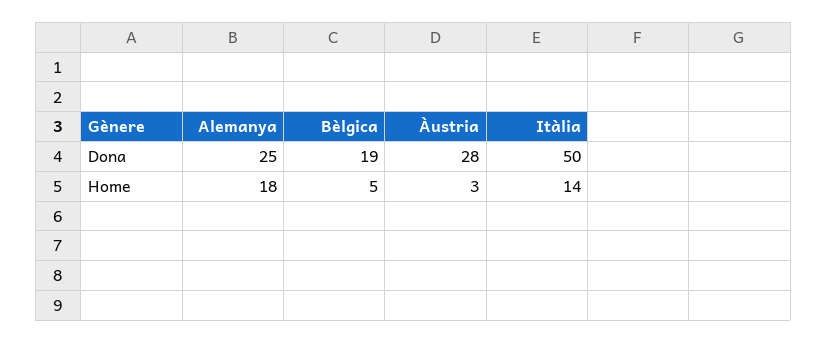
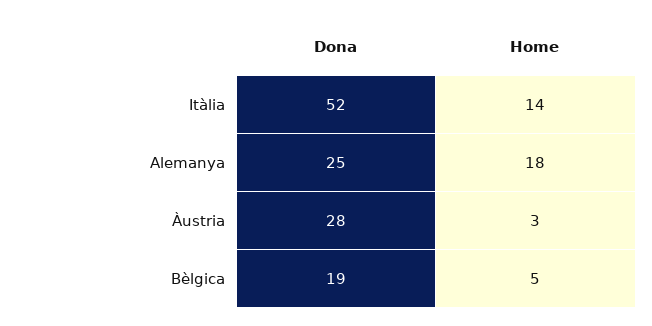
Itàlia, Dona: 50 -> 52

